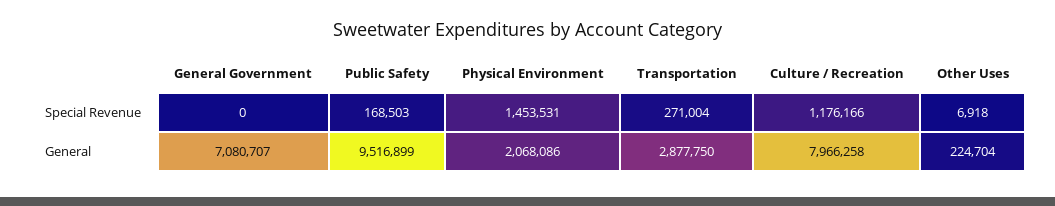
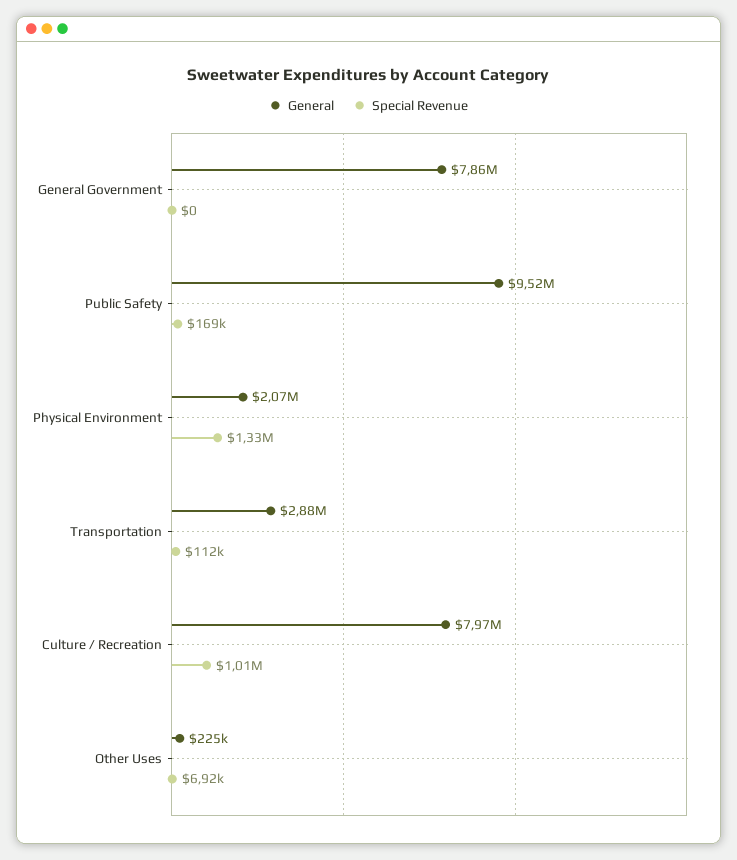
Special Revenue, Physical Environment: 1453531 -> 1330000
Special Revenue, Transportation: 271004 -> 112000
Special Revenue, Culture / Recreation: 1176166 -> 1010000
General, General Government: 7080707 -> 7860000

